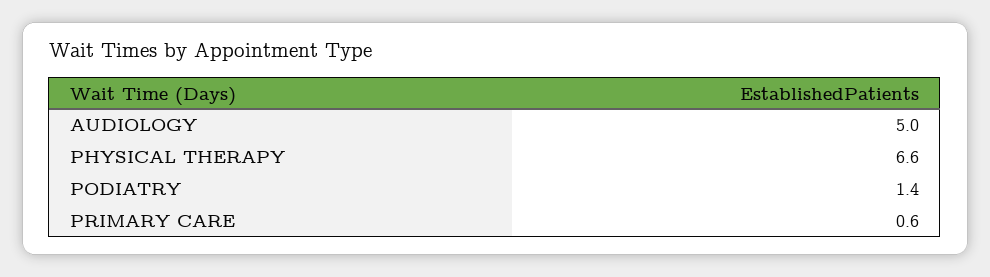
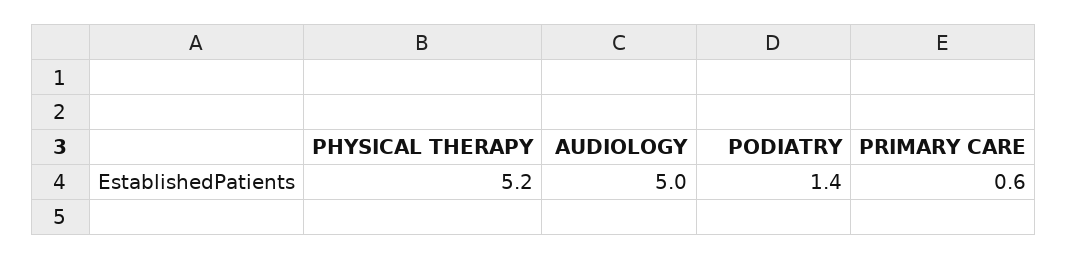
PHYSICAL THERAPY: 6.6 -> 5.2

